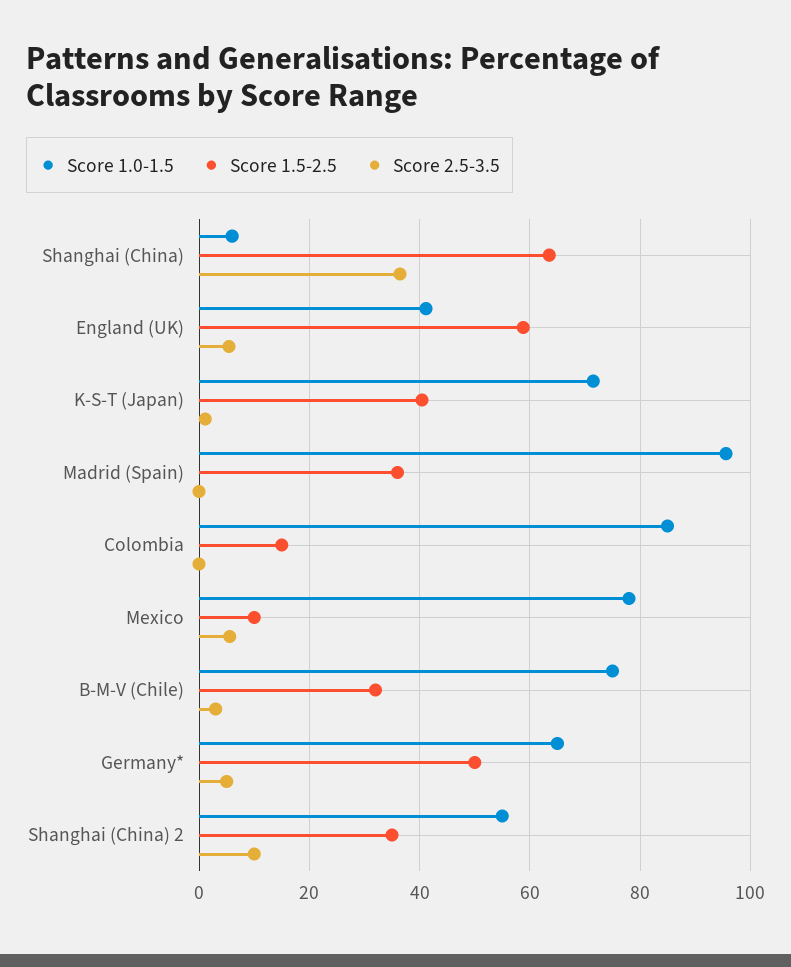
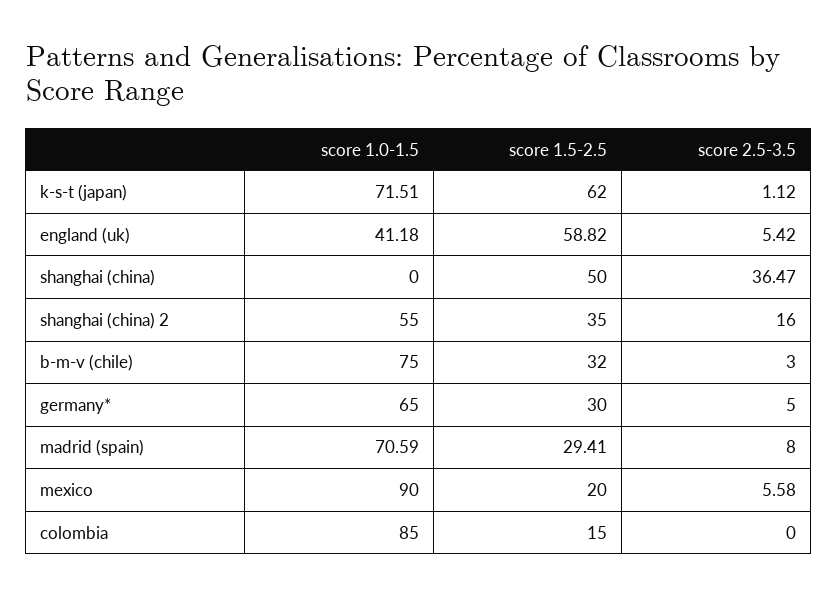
Score 1.0-1.5, Shanghai (China): 6 -> 0
Score 1.5-2.5, Shanghai (China): 64 -> 50
Score 1.5-2.5, K-S-T (Japan): 40 -> 62
Score 1.0-1.5, Madrid (Spain): 96 -> 70.59
Score 1.5-2.5, Madrid (Spain): 36 -> 29.41
Score 2.5-3.5, Madrid (Spain): 0 -> 8
Score 1.0-1.5, Mexico: 78 -> 90
Score 1.5-2.5, Mexico: 10 -> 20
Score 1.5-2.5, Germany*: 50 -> 30
Score 2.5-3.5, Shanghai (China) 2: 10 -> 16

